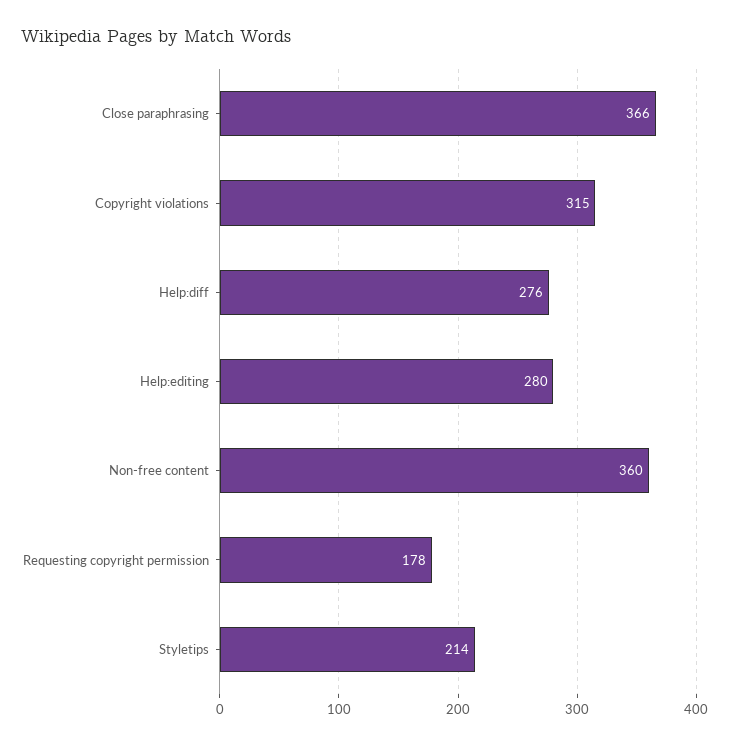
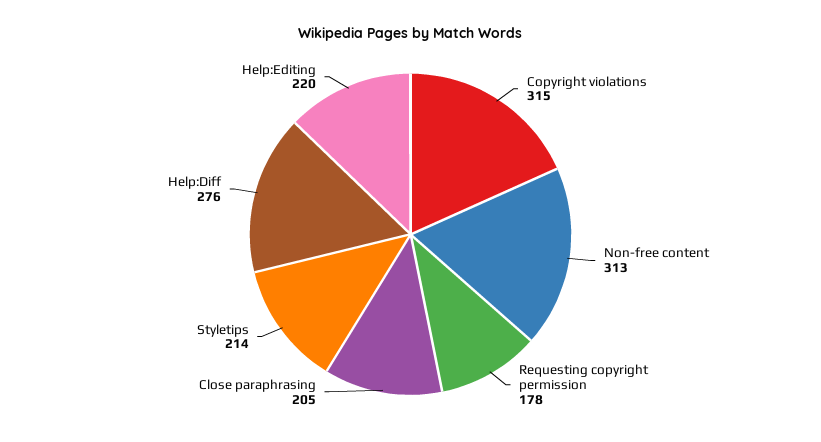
Close paraphrasing: 366 -> 205
Help:editing: 280 -> 220
Non-free content: 360 -> 313

